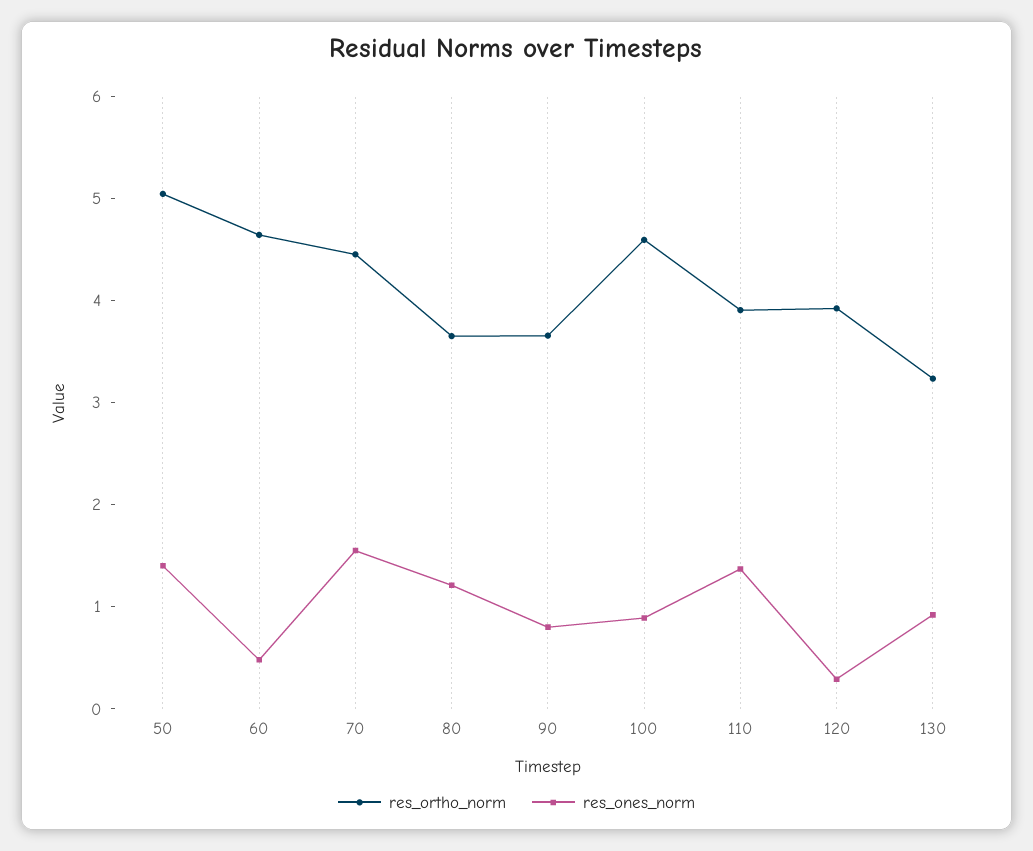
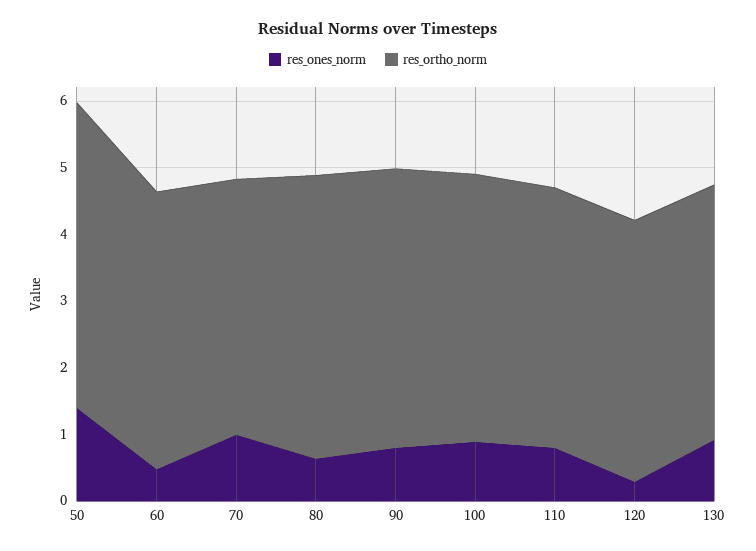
res_ortho_norm, 50: 5 -> 4.6
res_ortho_norm, 60: 4.6 -> 4.2
res_ortho_norm, 70: 4.4 -> 3.8
res_ones_norm, 70: 1.6 -> 1
res_ortho_norm, 80: 3.6 -> 4.2
res_ones_norm, 80: 1.2 -> 0.6
res_ortho_norm, 90: 3.6 -> 4.2
res_ortho_norm, 100: 4.6 -> 4
res_ones_norm, 110: 1.4 -> 0.8
res_ortho_norm, 130: 3.2 -> 3.8

